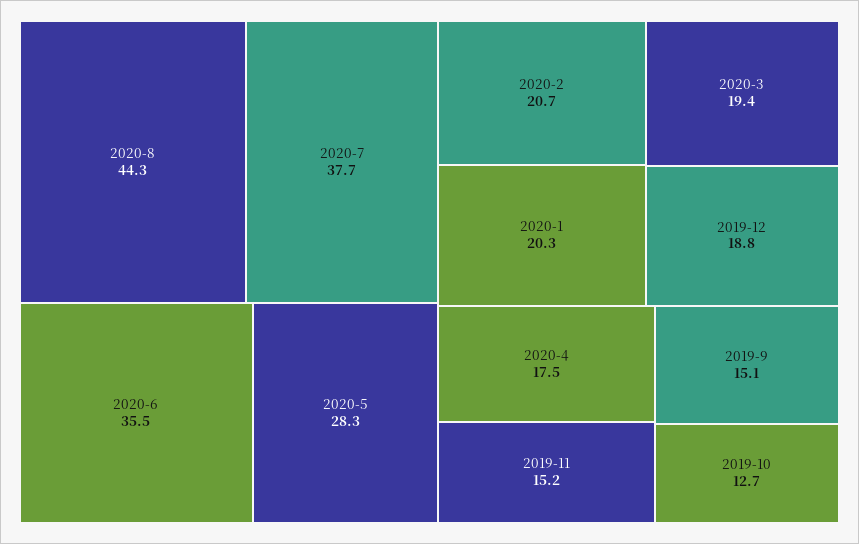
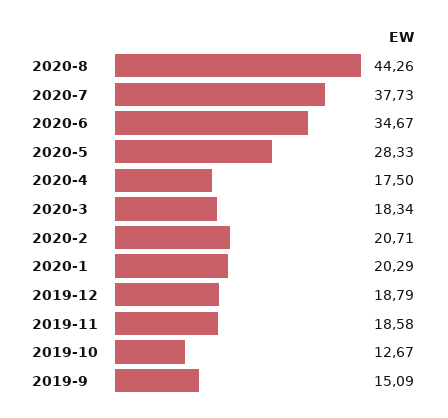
2020-6: 35.5 -> 34.67
2020-3: 19.4 -> 18.34
2019-11: 15.2 -> 18.58

